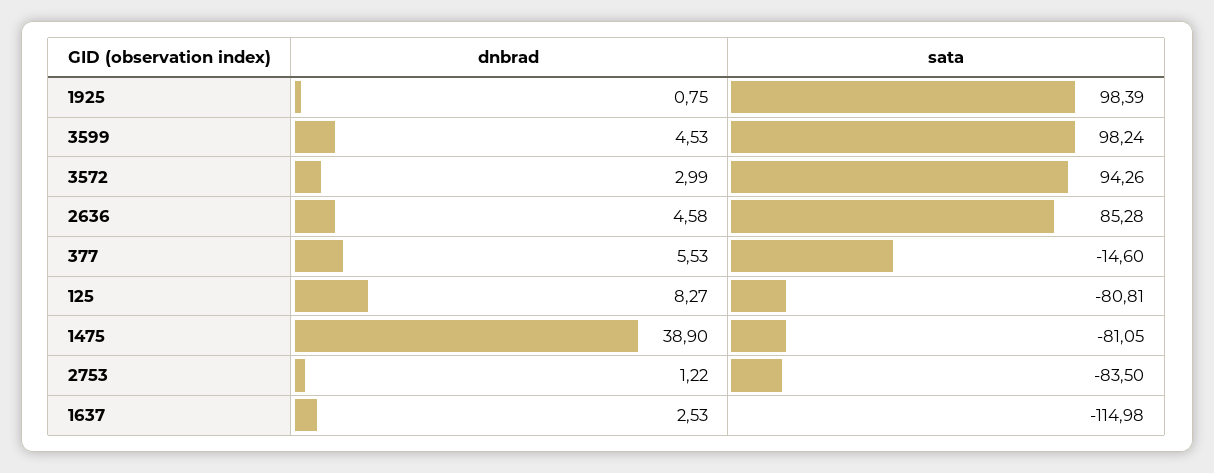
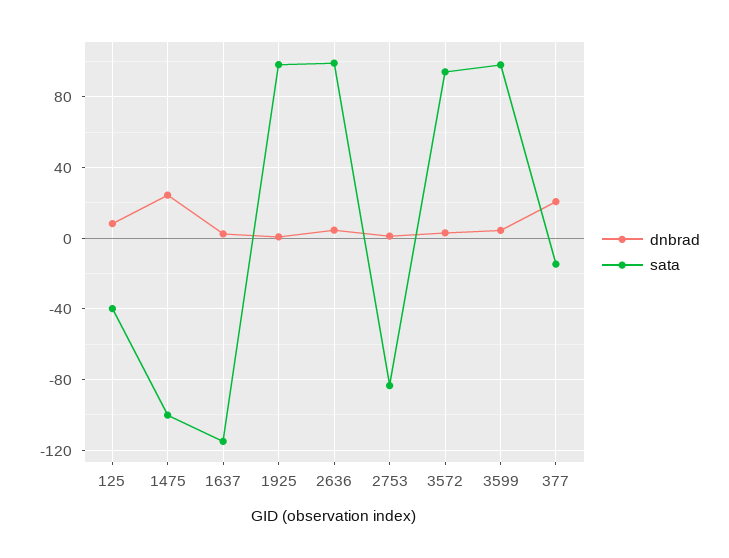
sata, 2636: 85.28 -> 100
dnbrad, 377: 5.53 -> 20
sata, 125: -80.81 -> -40
dnbrad, 1475: 38.9 -> 25
sata, 1475: -81.05 -> -100

